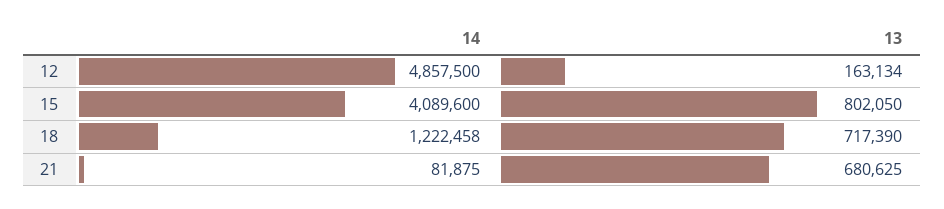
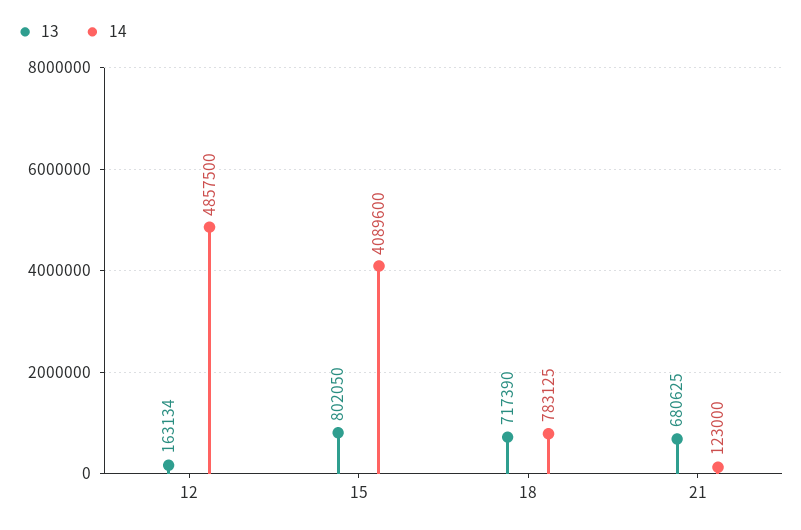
14, 18: 1222458 -> 783125
14, 21: 81875 -> 123000

